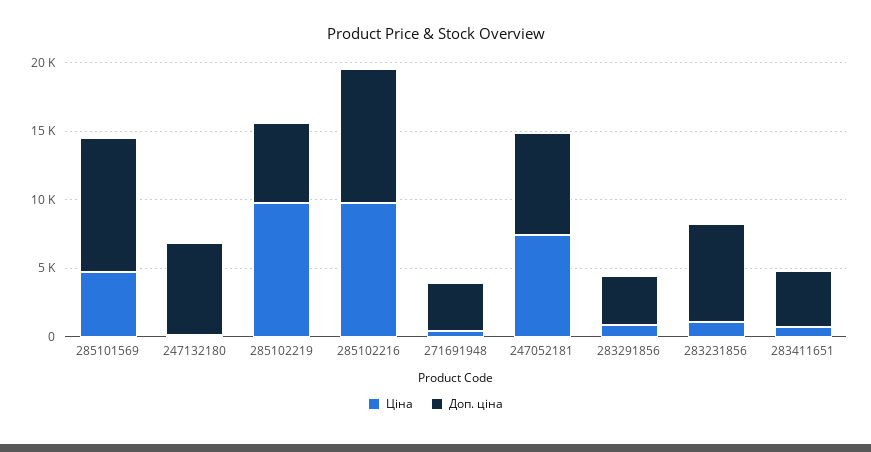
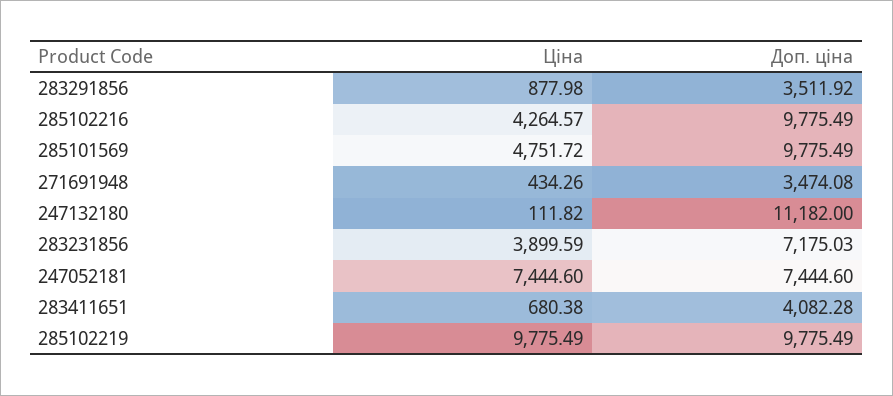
Доп. ціна, 247132180: 7000 -> 11182
Доп. ціна, 285102219: 6000 -> 9775.49
Ціна, 285102216: 10000 -> 4264.57
Ціна, 283231856: 1000 -> 3899.59

